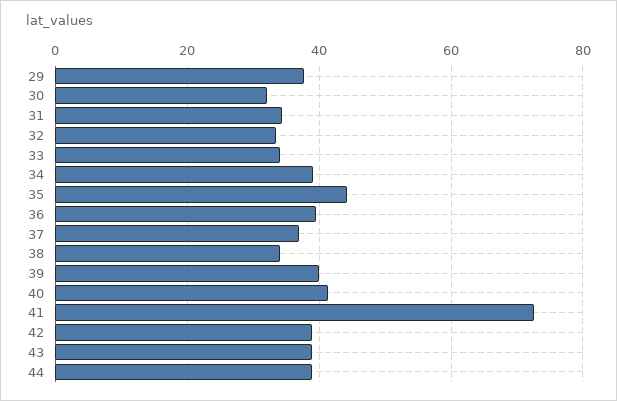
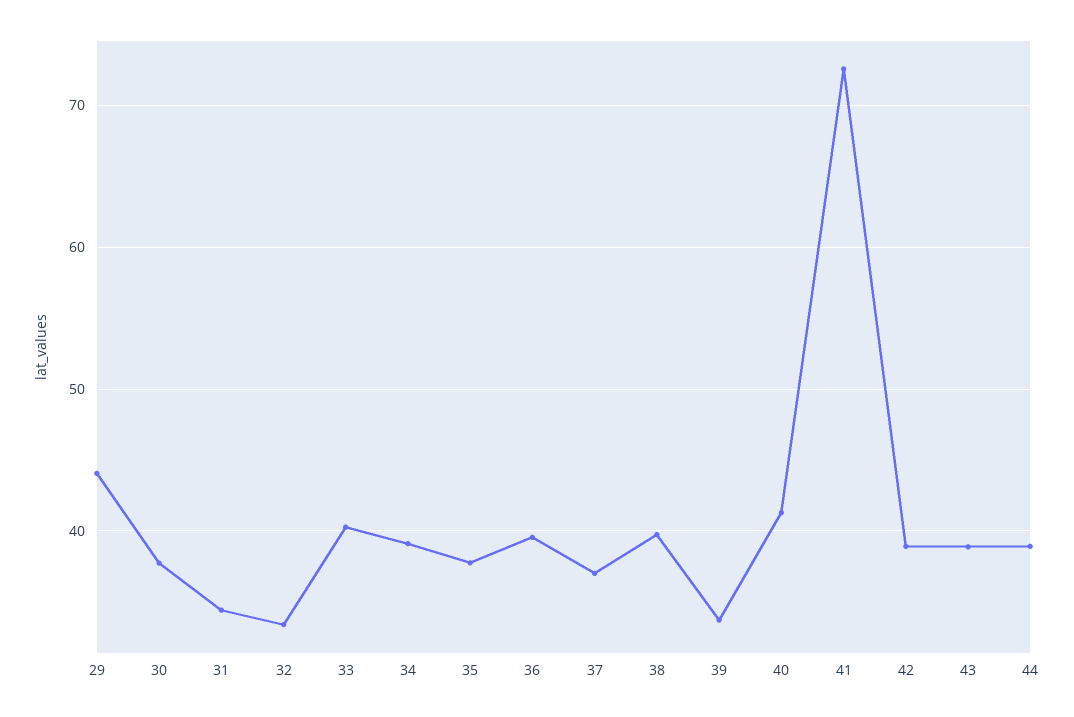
29: 38 -> 44
30: 32 -> 38
33: 34 -> 40
35: 44 -> 38
38: 34 -> 40
39: 40 -> 34

